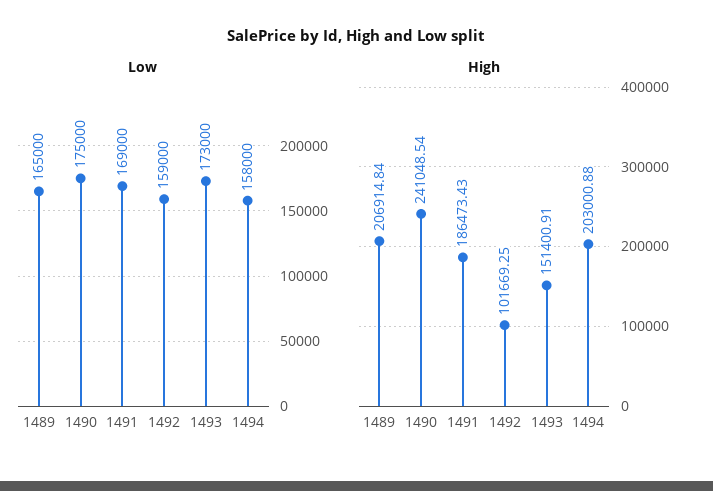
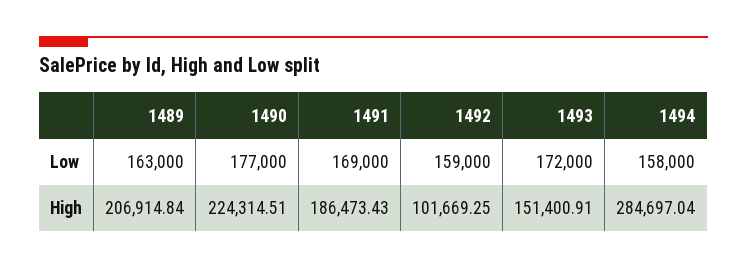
Low, 1489: 165000 -> 163000
Low, 1490: 175000 -> 177000
Low, 1493: 173000 -> 172000
High, 1490: 241048.54 -> 224314.51
High, 1494: 203000.88 -> 284697.04

